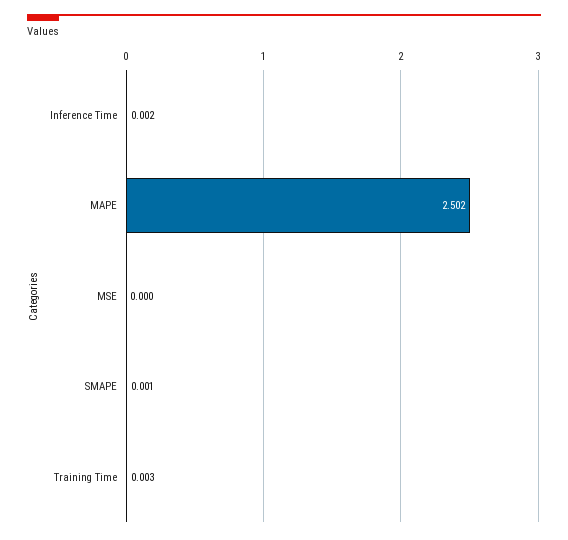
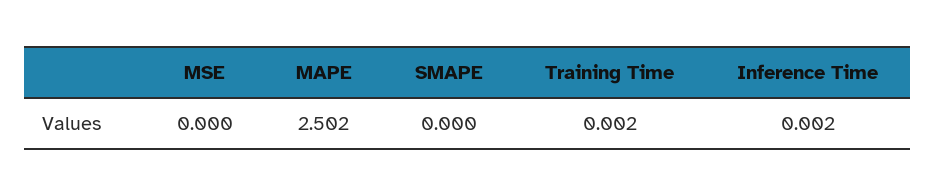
SMAPE: 0.001 -> 0
Training Time: 0.003 -> 0.002

